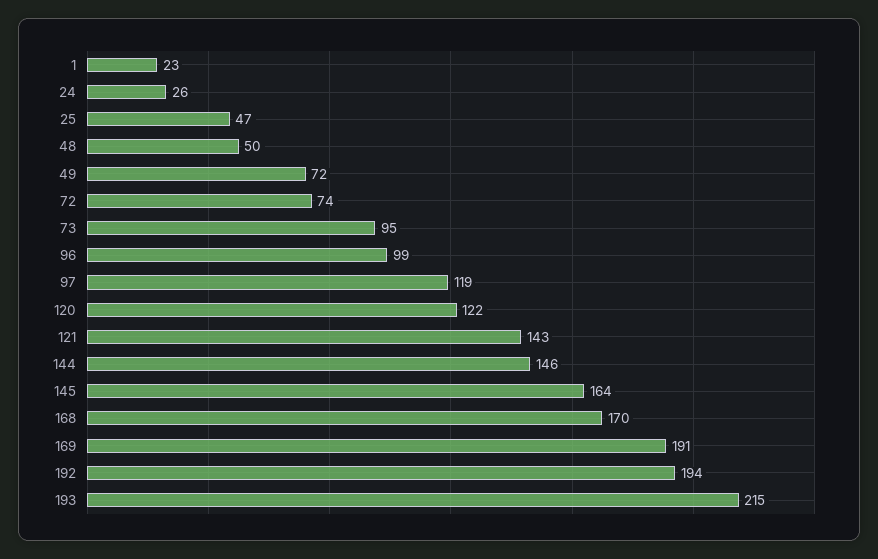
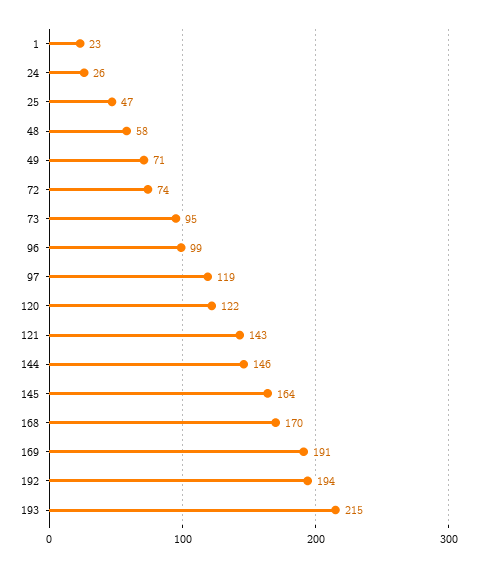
48: 50 -> 58
49: 72 -> 71

